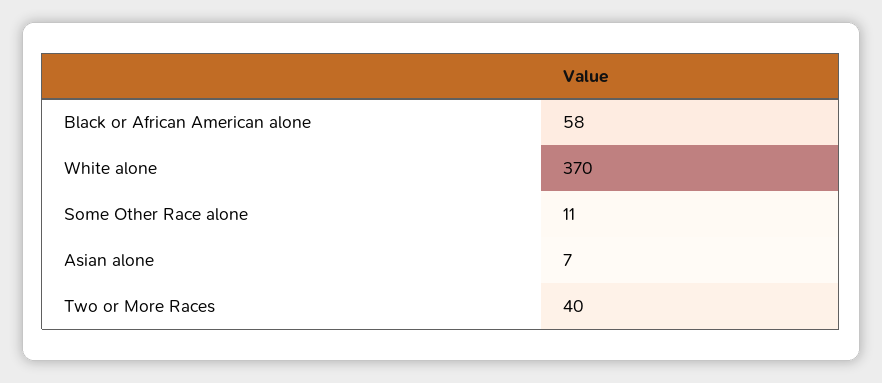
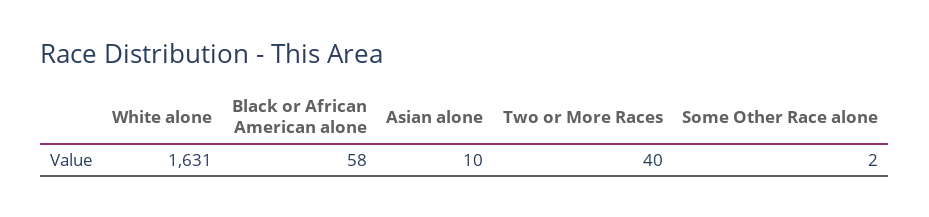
White alone: 370 -> 1631
Some Other Race alone: 11 -> 2
Asian alone: 7 -> 10

